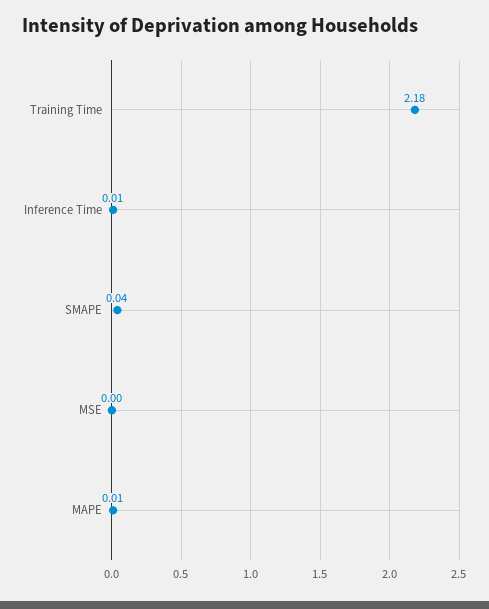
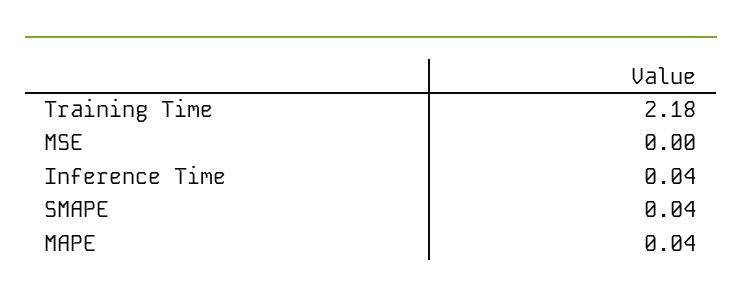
Inference Time: 0.01 -> 0.04
MAPE: 0.01 -> 0.04

